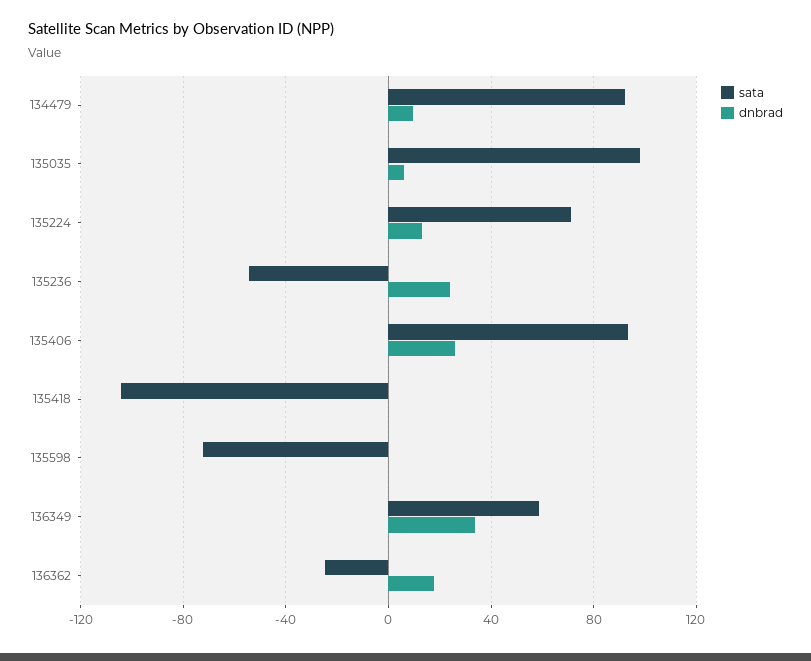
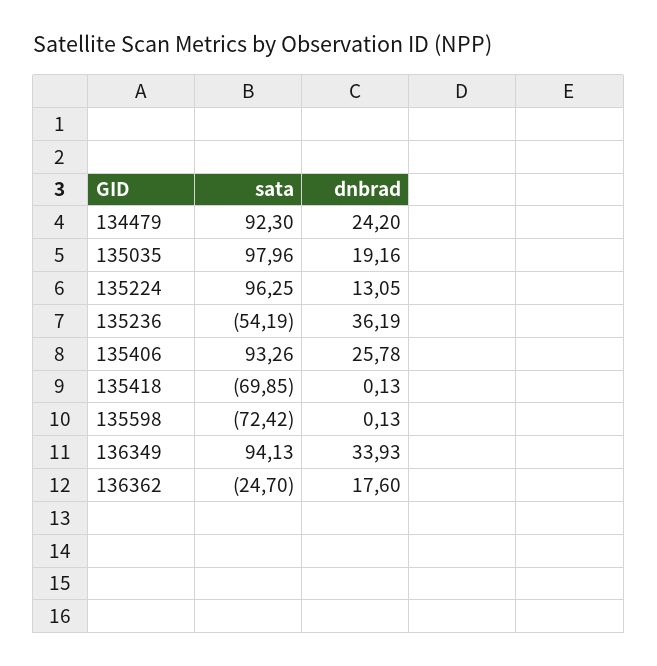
dnbrad, 134479: 10 -> 24.2
dnbrad, 135035: 5 -> 19.16
sata, 135224: 70 -> 96.25
dnbrad, 135236: 25 -> 36.19
sata, 135418: -105 -> -69.85
sata, 136349: 60 -> 94.13

